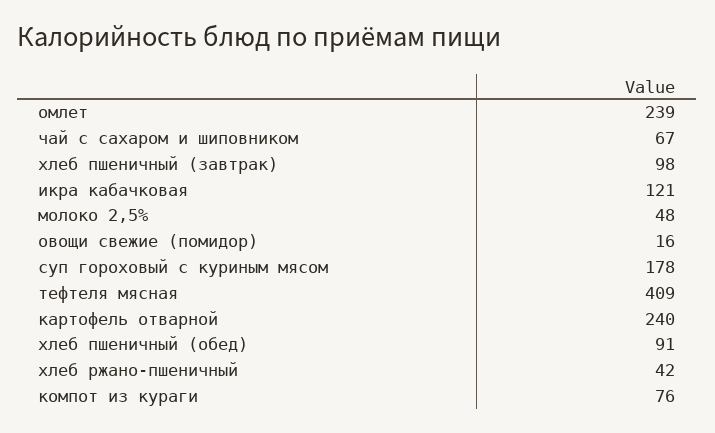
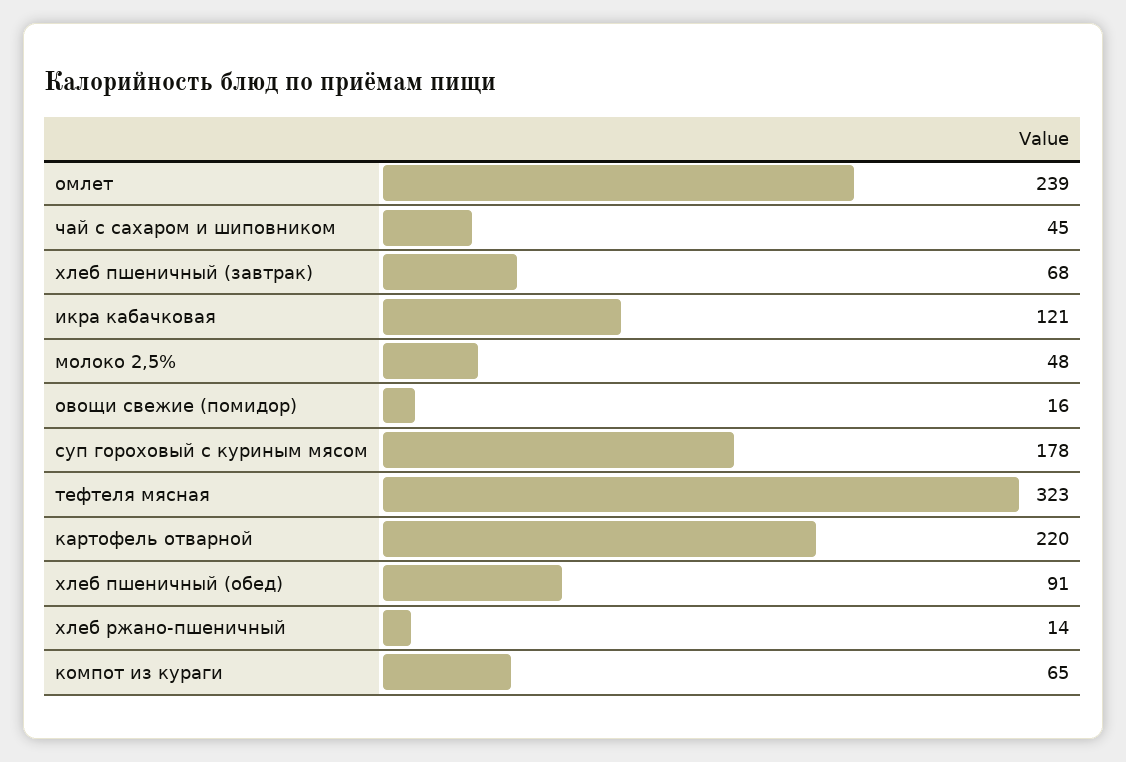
чай с сахаром и шиповником: 67 -> 45
хлеб пшеничный (завтрак): 98 -> 68
тефтеля мясная: 409 -> 323
картофель отварной: 240 -> 220
хлеб ржано-пшеничный: 42 -> 14
компот из кураги: 76 -> 65

